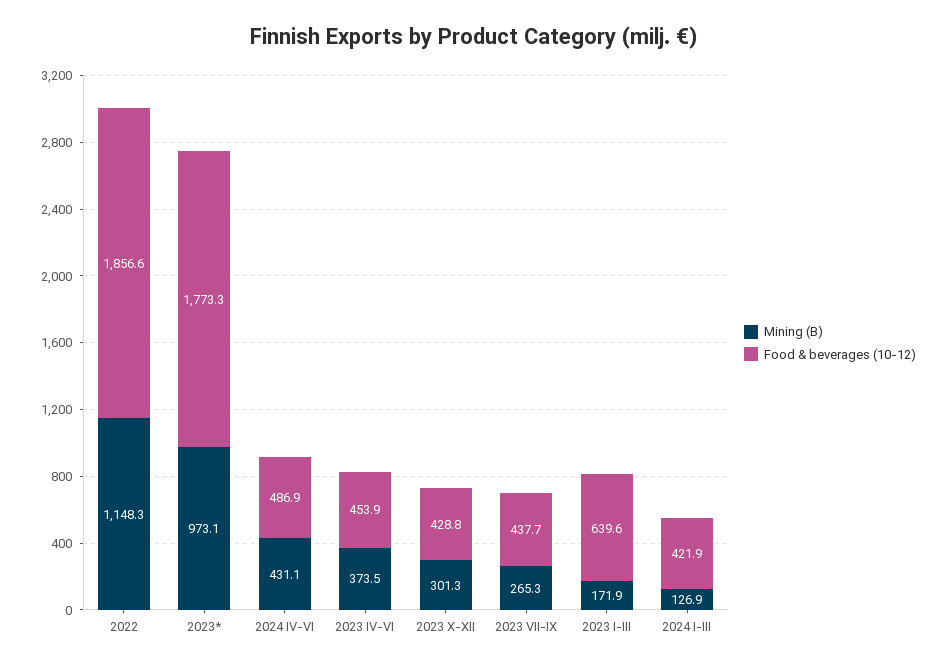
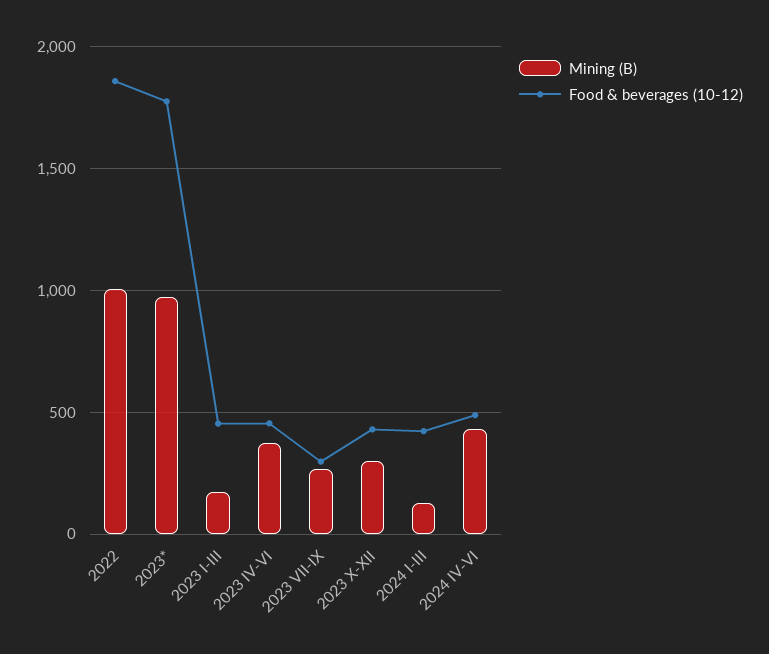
Mining (B), 2022: 1148.3 -> 1000
Food & beverages (10-12), 2023 VII-IX: 437.7 -> 300
Food & beverages (10-12), 2023 I-III: 639.6 -> 450

